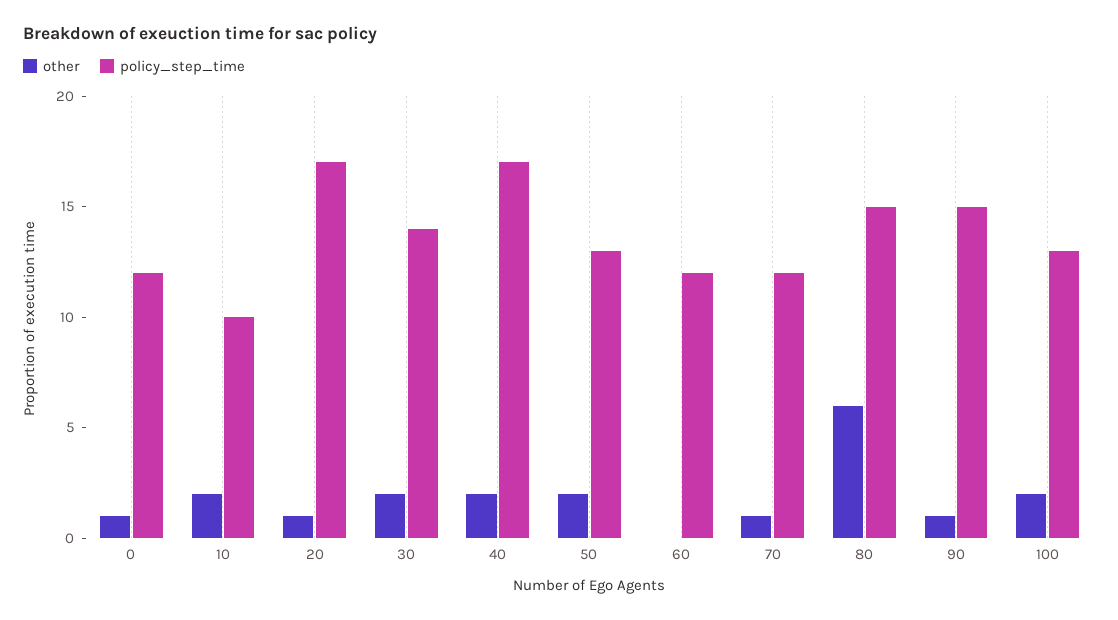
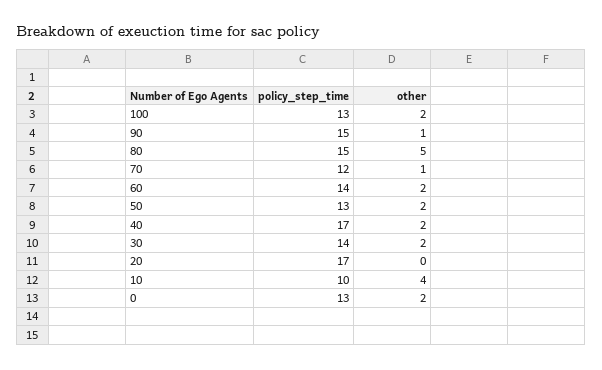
other, 0: 1 -> 2
policy_step_time, 0: 12 -> 13
other, 10: 2 -> 4
other, 20: 1 -> 0
other, 60: 0 -> 2
policy_step_time, 60: 12 -> 14
other, 80: 6 -> 5

